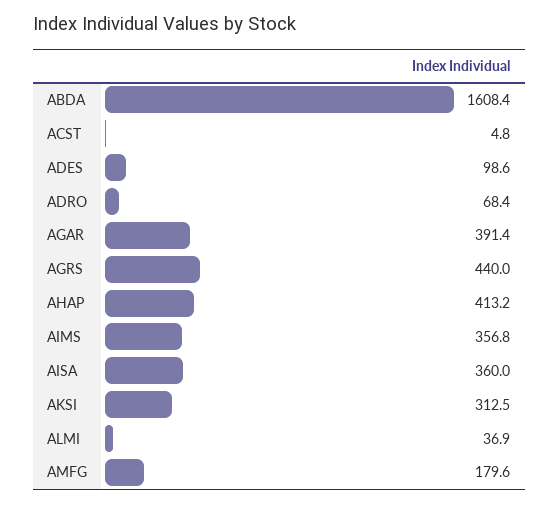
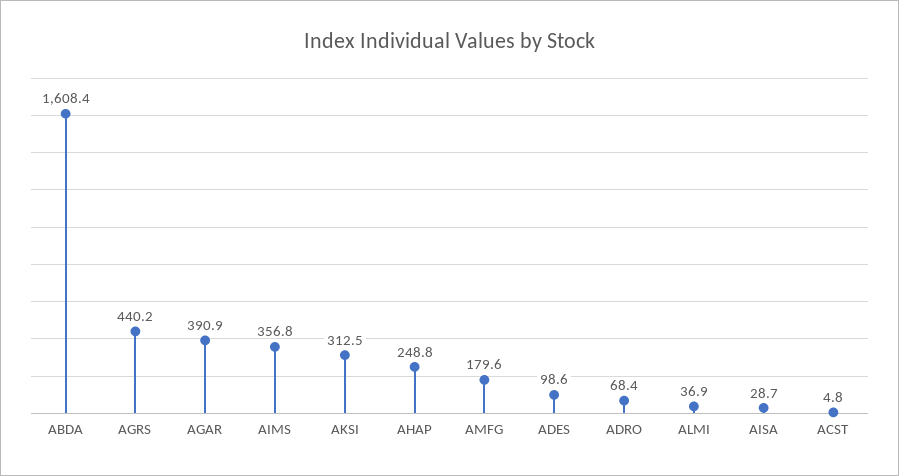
AGAR: 391.4 -> 390.9
AGRS: 440 -> 440.2
AHAP: 413.2 -> 248.8
AISA: 360 -> 28.7

